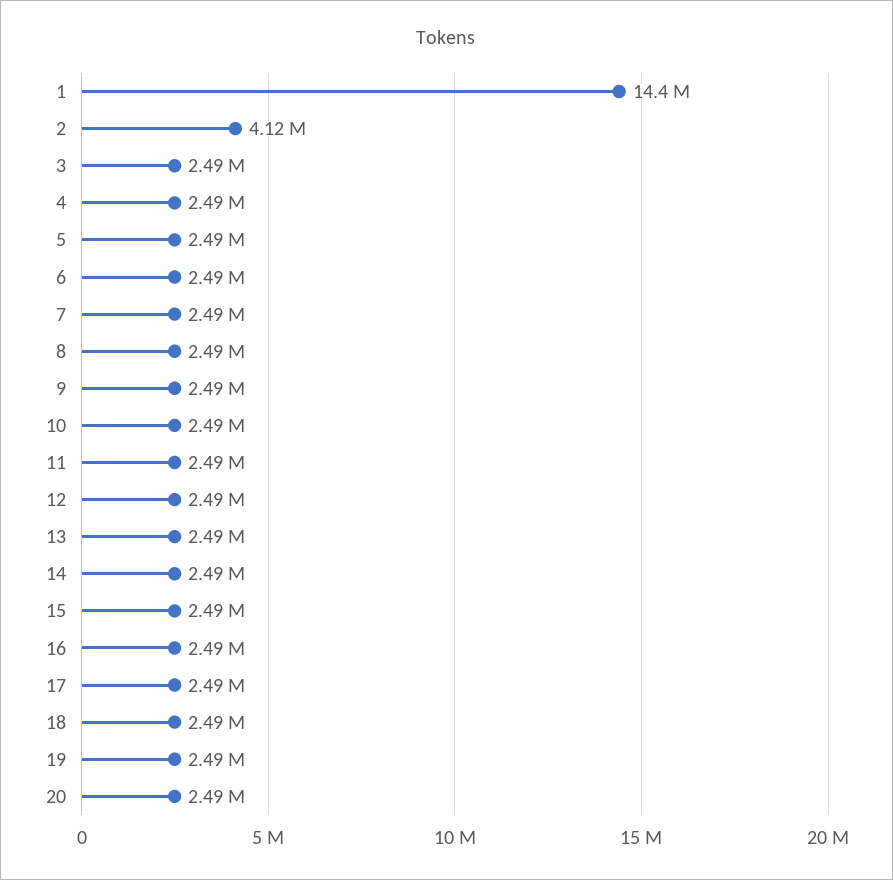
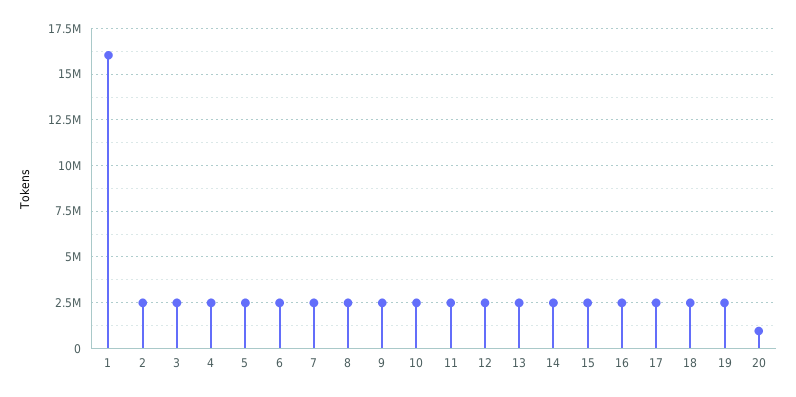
1: 14400000 -> 16000000
2: 4120000 -> 2500000
20: 2490000 -> 1000000

